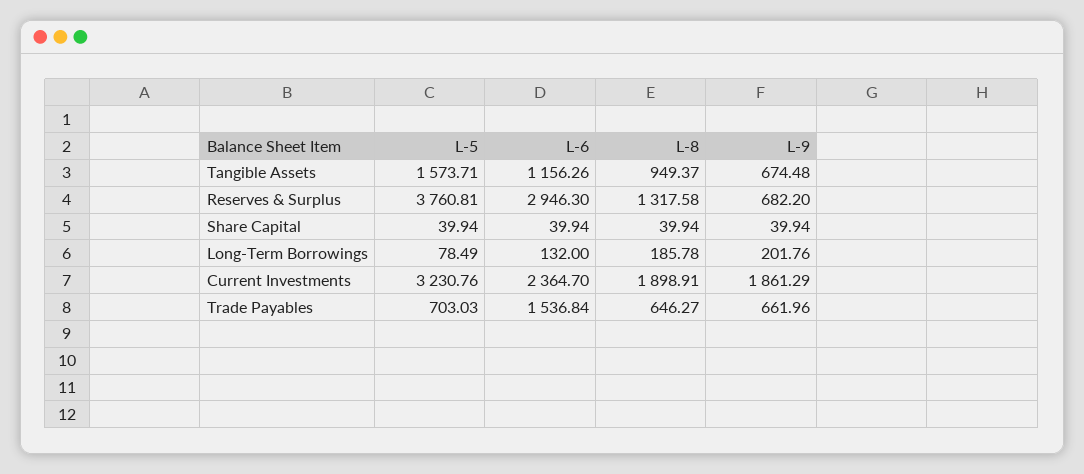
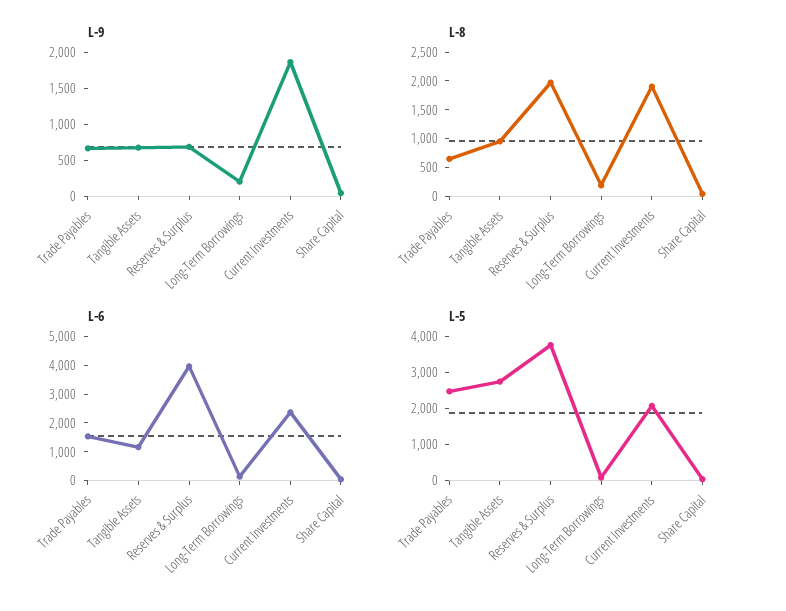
L-5, Tangible Assets: 1573.71 -> 2750
L-6, Reserves & Surplus: 2946.3 -> 4000
L-8, Reserves & Surplus: 1317.58 -> 2000
L-5, Current Investments: 3230.76 -> 2000
L-5, Trade Payables: 703.03 -> 2500

